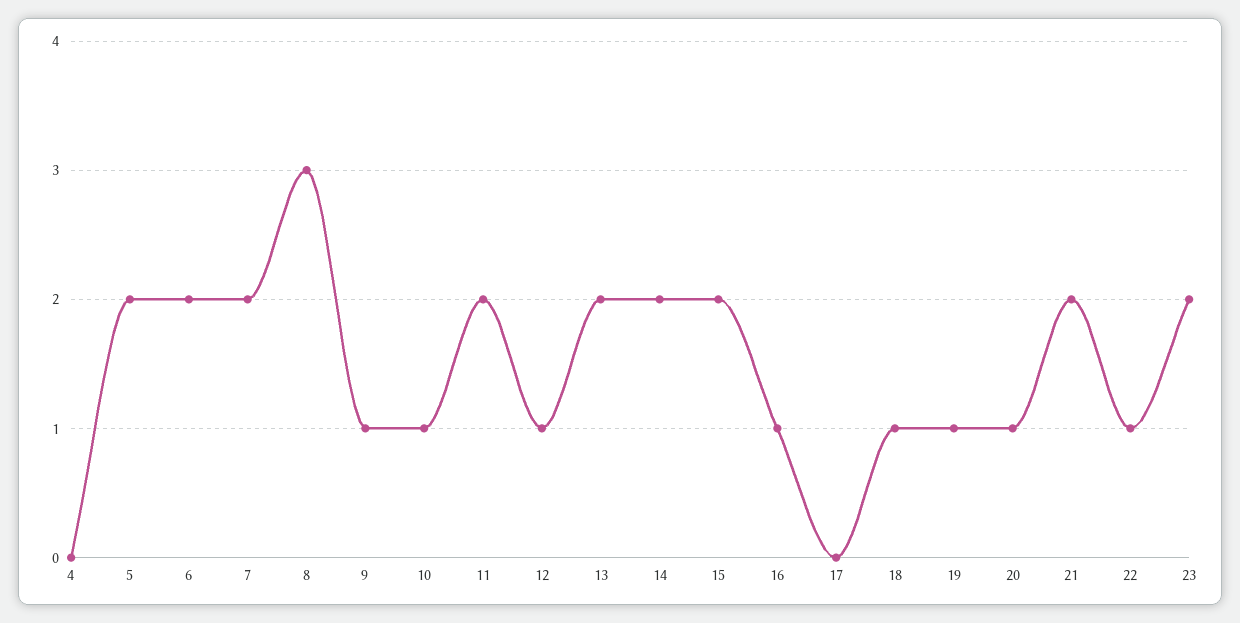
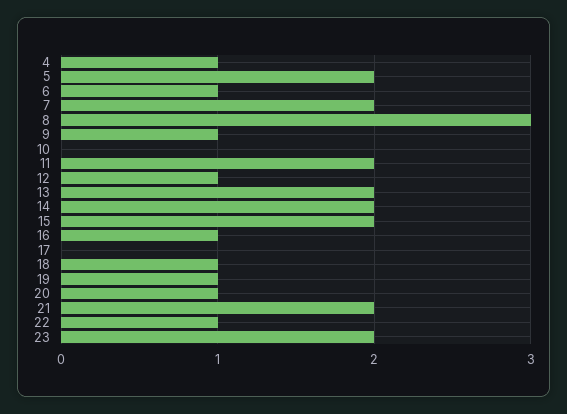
4: 0 -> 1
6: 2 -> 1
10: 1 -> 0

